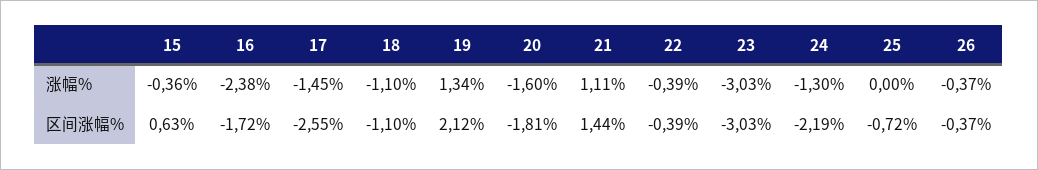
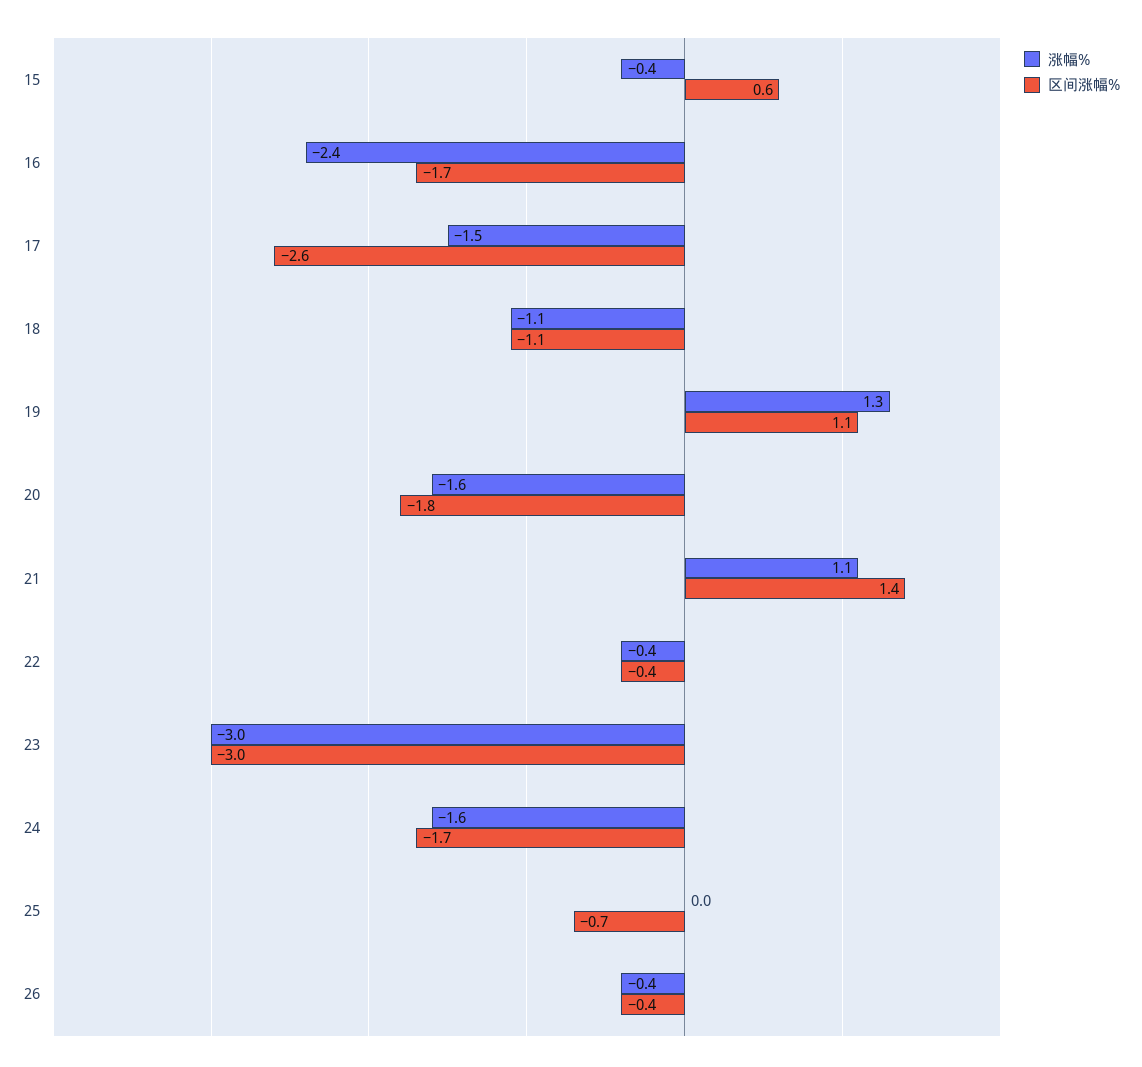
涨幅%, 24: -1.3 -> -1.6
区间涨幅%, 19: 2.12 -> 1.1
区间涨幅%, 24: -2.19 -> -1.7

